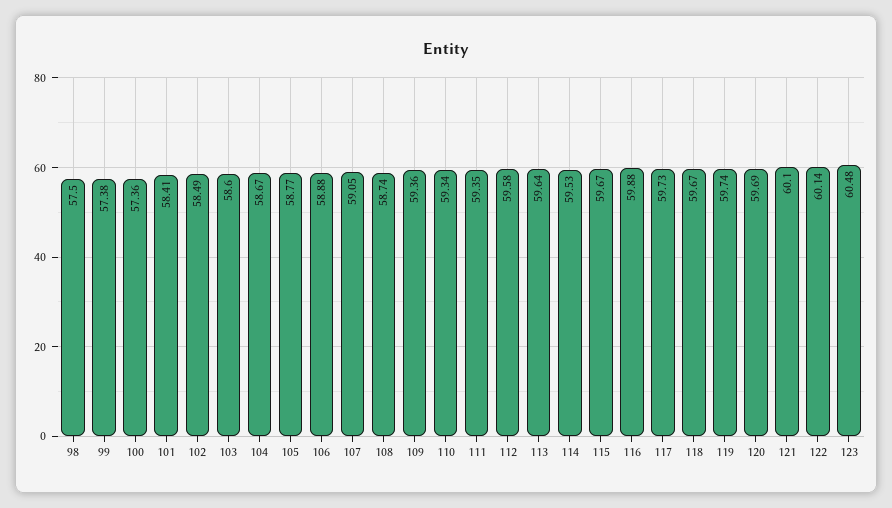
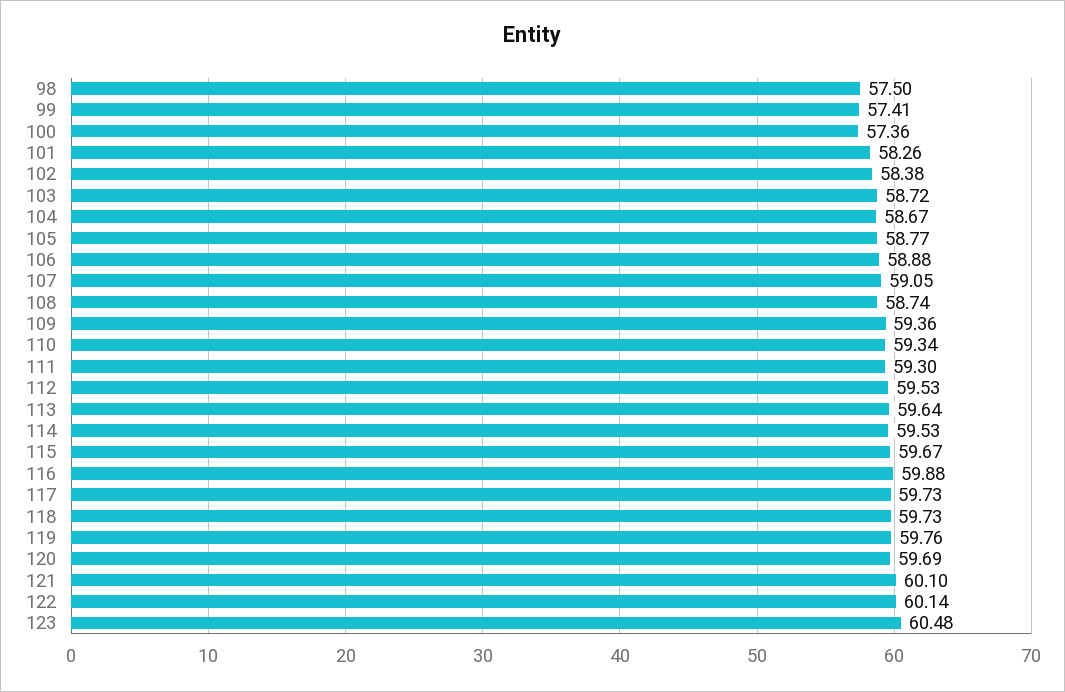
99: 57.38 -> 57.41
101: 58.41 -> 58.26
102: 58.49 -> 58.38
103: 58.6 -> 58.72
111: 59.35 -> 59.3
112: 59.58 -> 59.53
118: 59.67 -> 59.73
119: 59.74 -> 59.76

